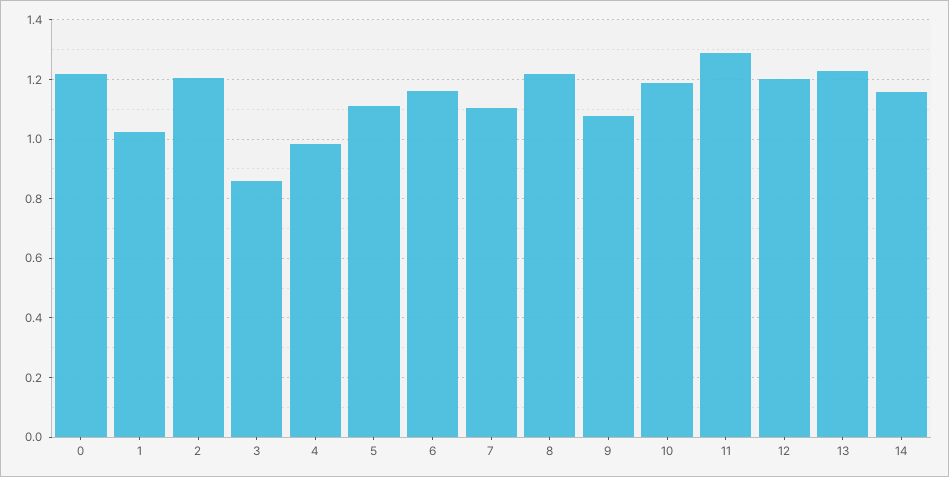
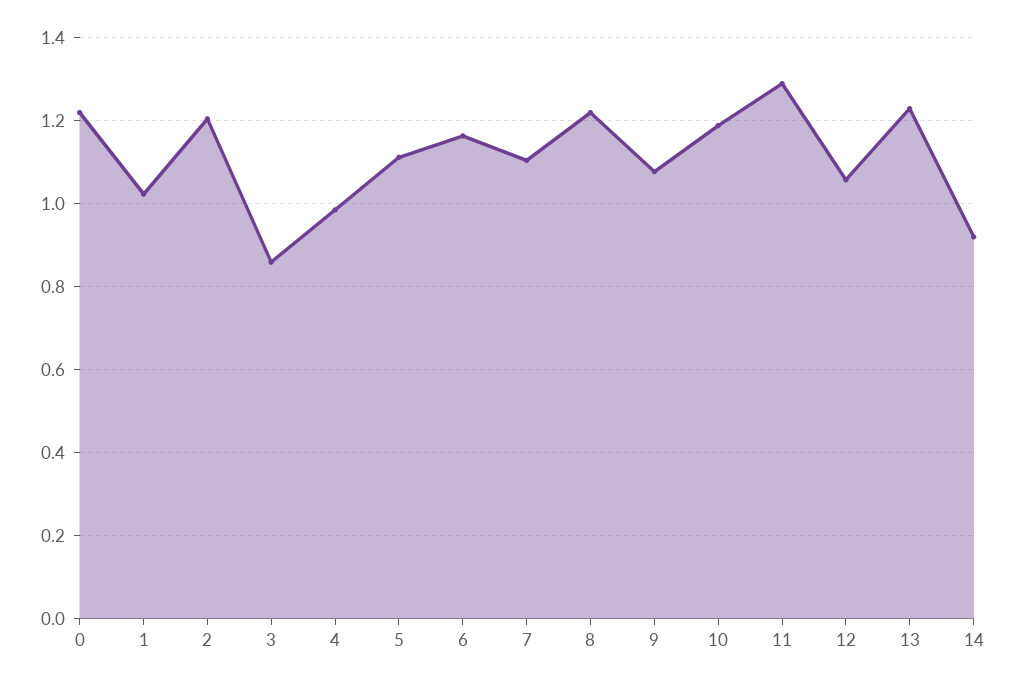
12: 1.2 -> 1.06
14: 1.15 -> 0.92

